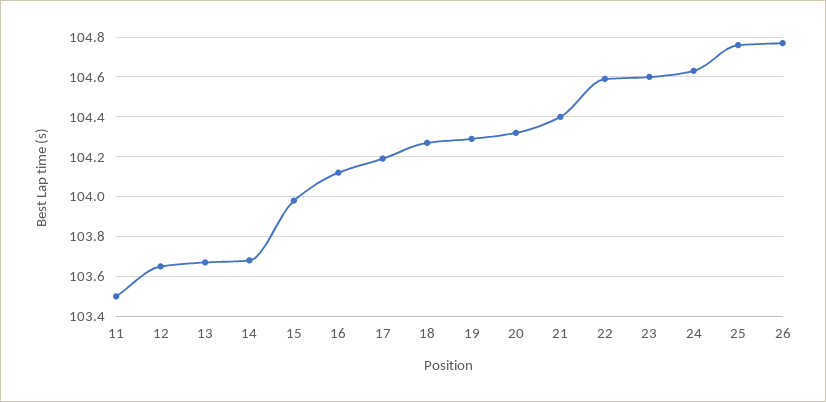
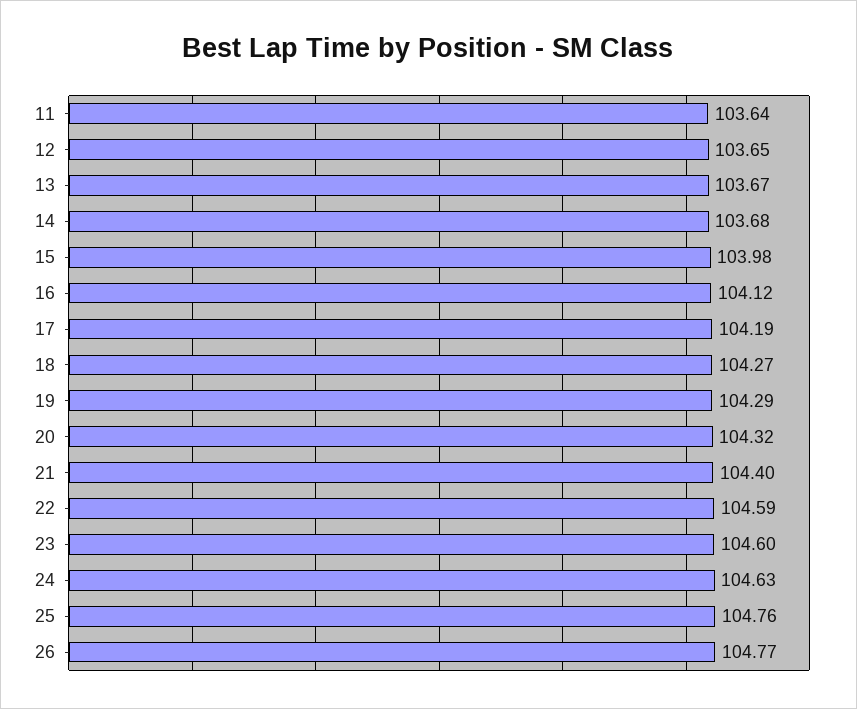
11: 103.5 -> 103.64

